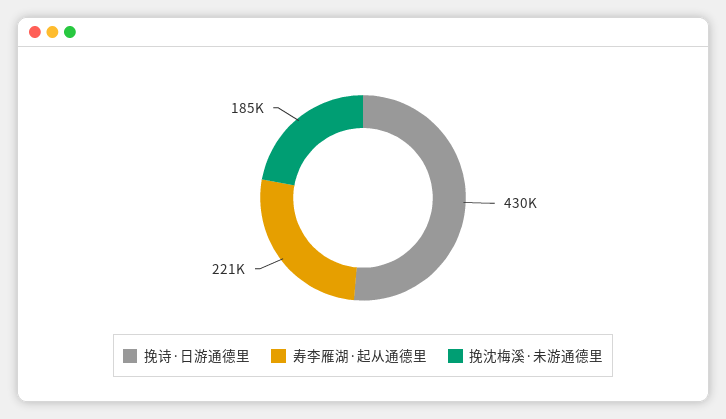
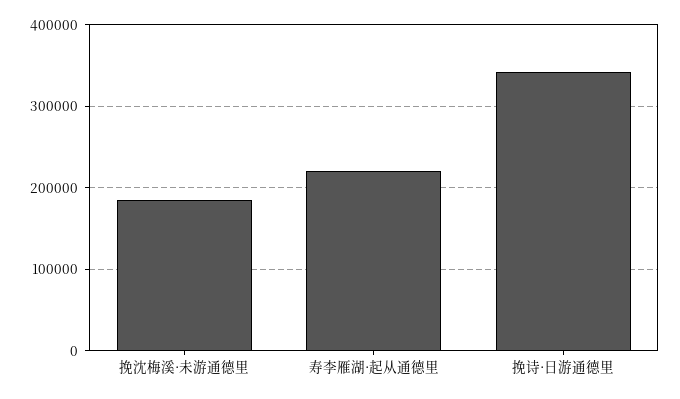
挽诗·日游通德里: 430000 -> 340000

